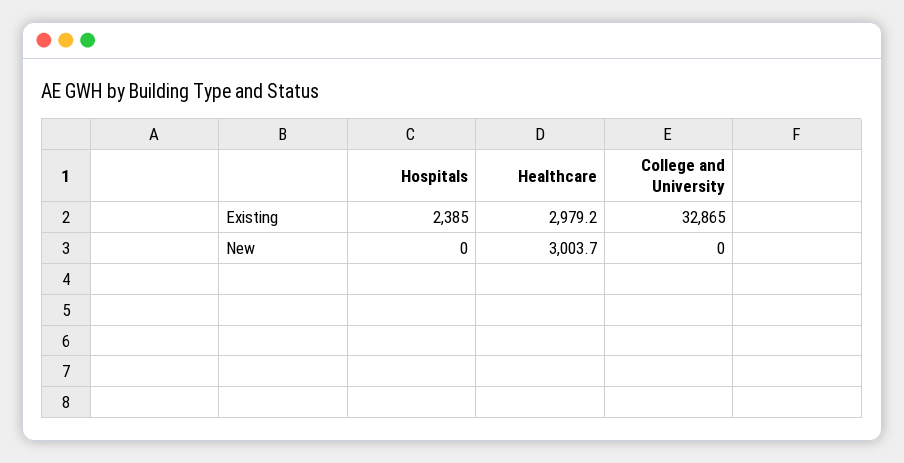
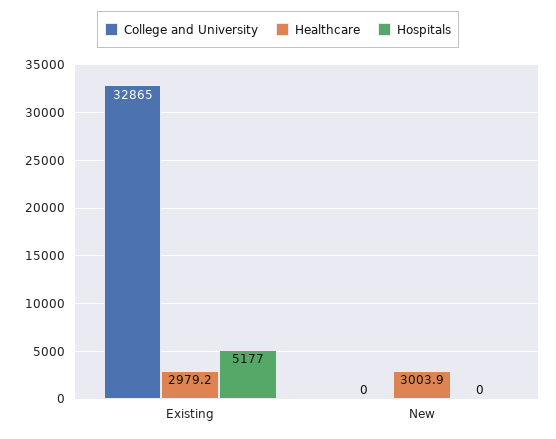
Hospitals, Existing: 2385 -> 5177
Healthcare, New: 3003.7 -> 3003.9

